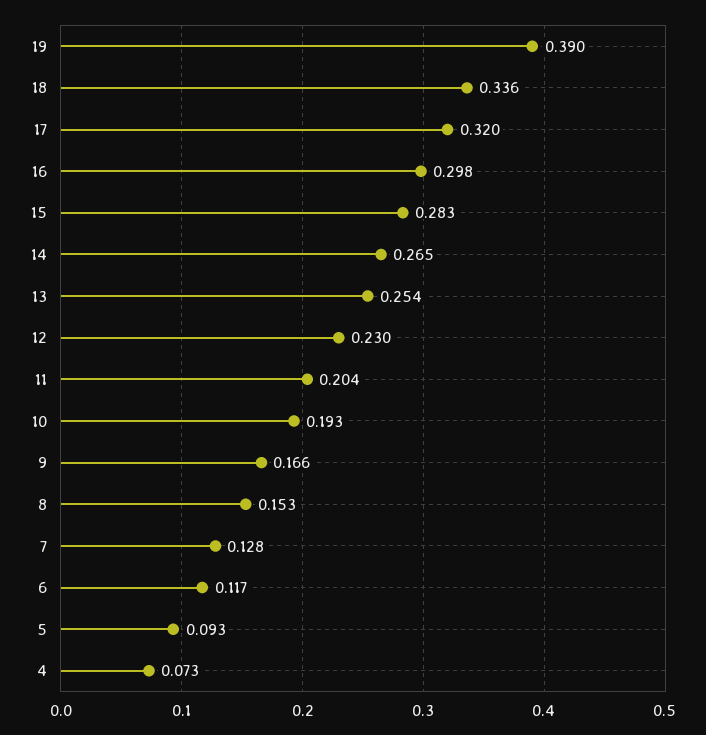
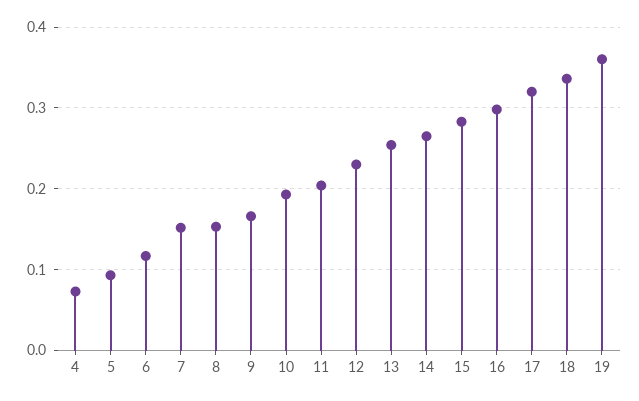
19: 0.39 -> 0.36
7: 0.128 -> 0.15

